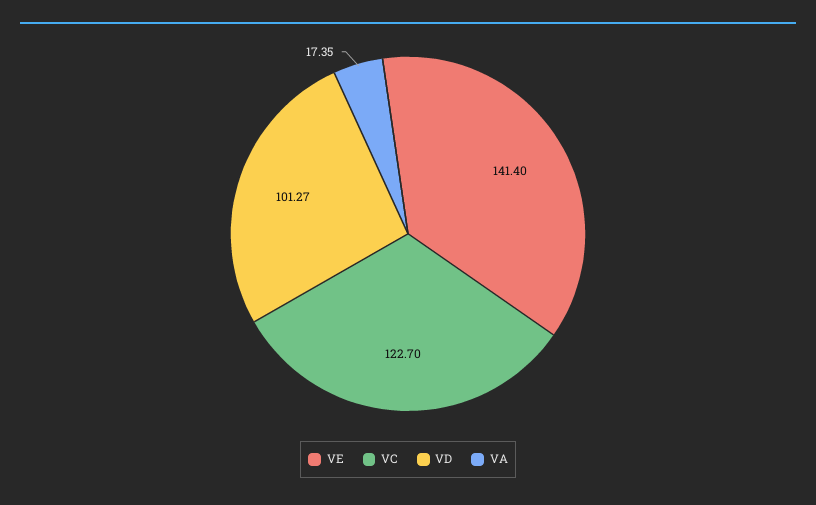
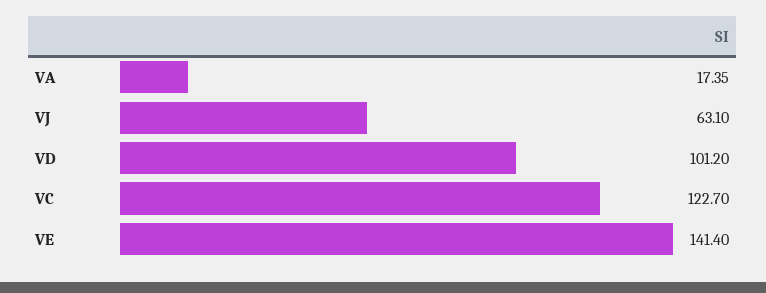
VD: 101.27 -> 101.2
VJ: none -> 63.1

